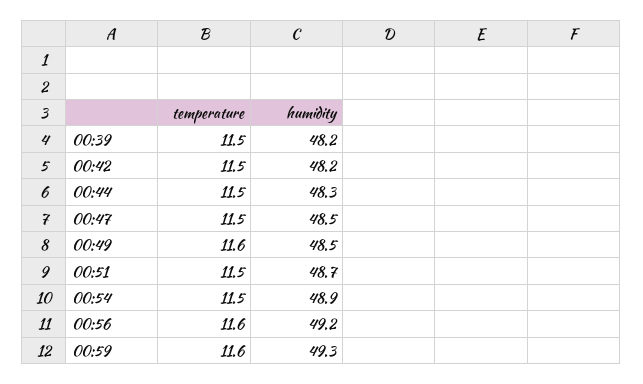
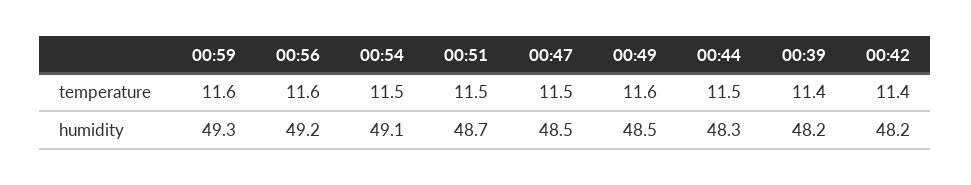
temperature, 00:39: 11.5 -> 11.4
temperature, 00:42: 11.5 -> 11.4
humidity, 00:54: 48.9 -> 49.1

